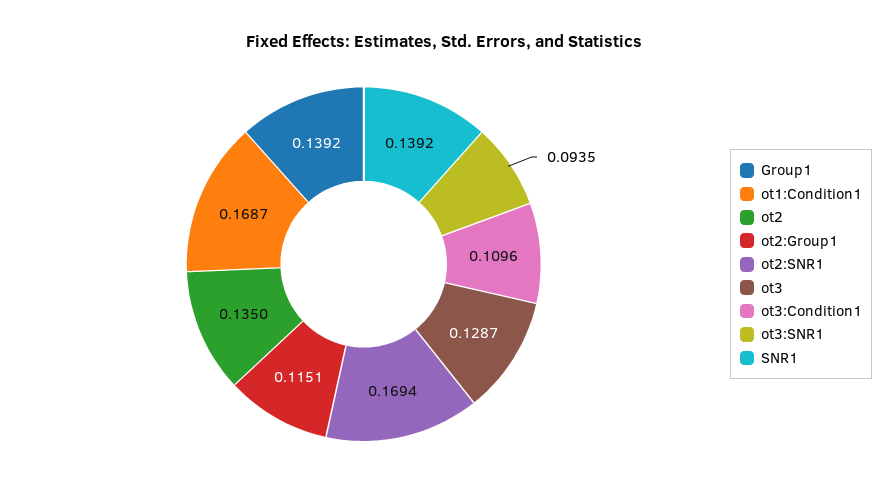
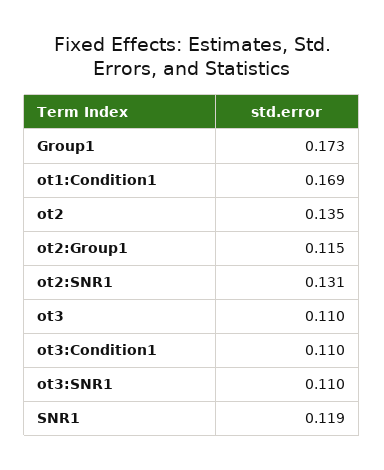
Group1: 0.1392 -> 0.173
ot2:SNR1: 0.1694 -> 0.131
ot3: 0.1287 -> 0.11
ot3:SNR1: 0.0935 -> 0.11
SNR1: 0.1392 -> 0.119

